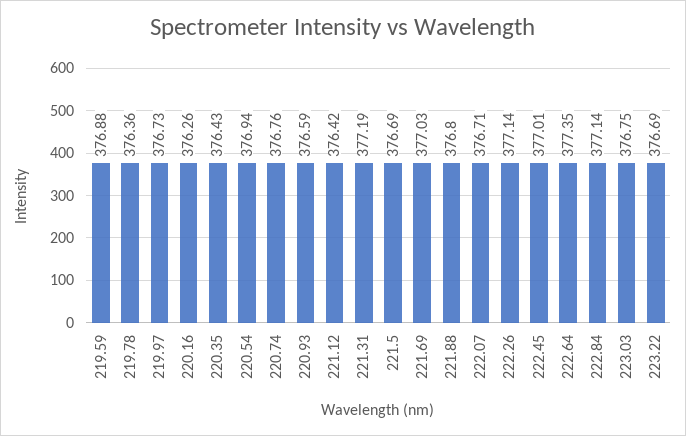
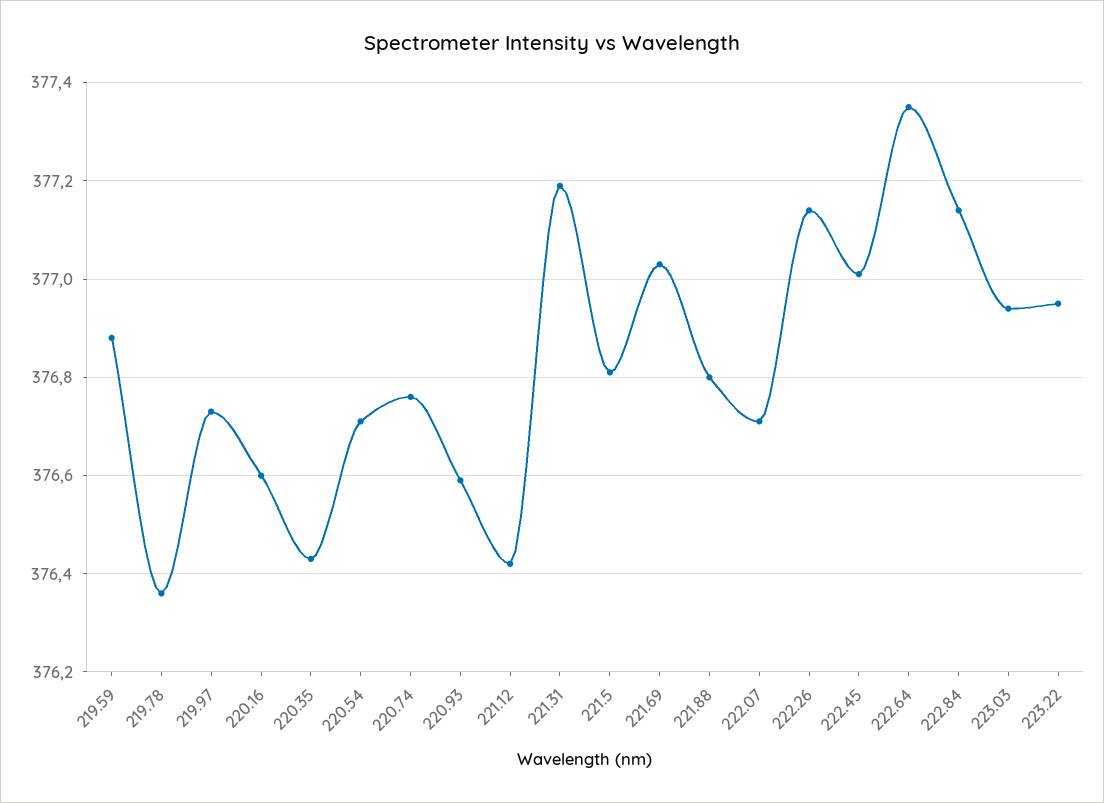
220.16: 376.26 -> 376.6
220.54: 376.94 -> 376.7
221.5: 376.69 -> 376.8
223.03: 376.75 -> 376.95
223.22: 376.69 -> 376.95

